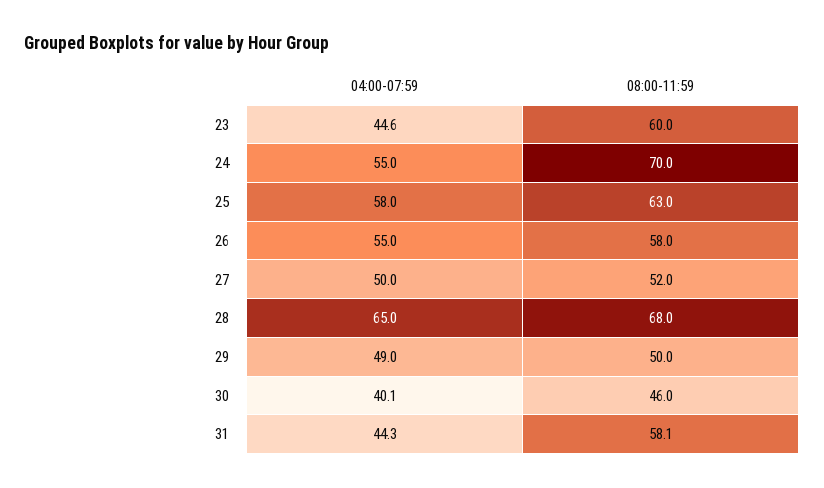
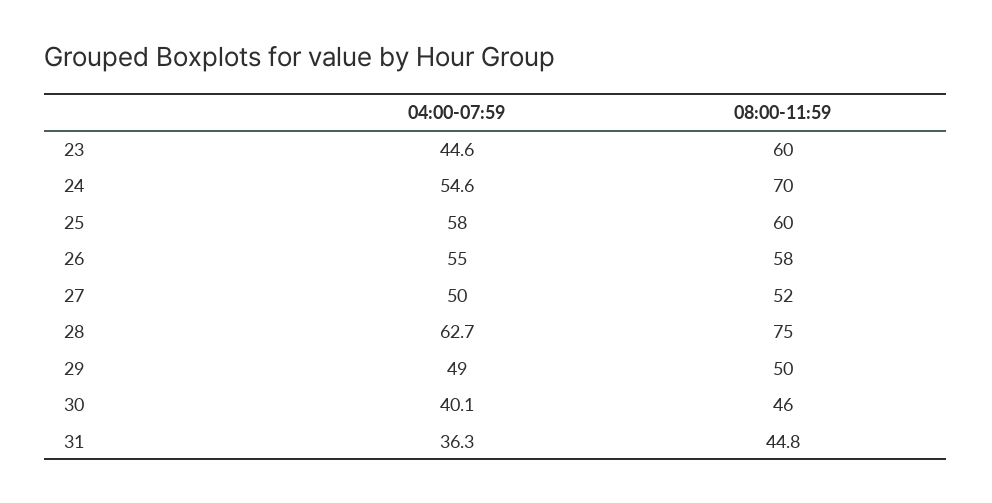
04:00-07:59, 24: 55 -> 54.6
08:00-11:59, 25: 63 -> 60
04:00-07:59, 28: 65 -> 62.7
08:00-11:59, 28: 68 -> 75
04:00-07:59, 31: 44.3 -> 36.3
08:00-11:59, 31: 58.1 -> 44.8

